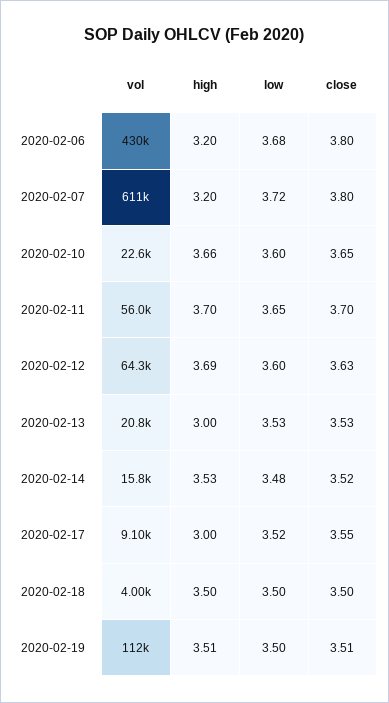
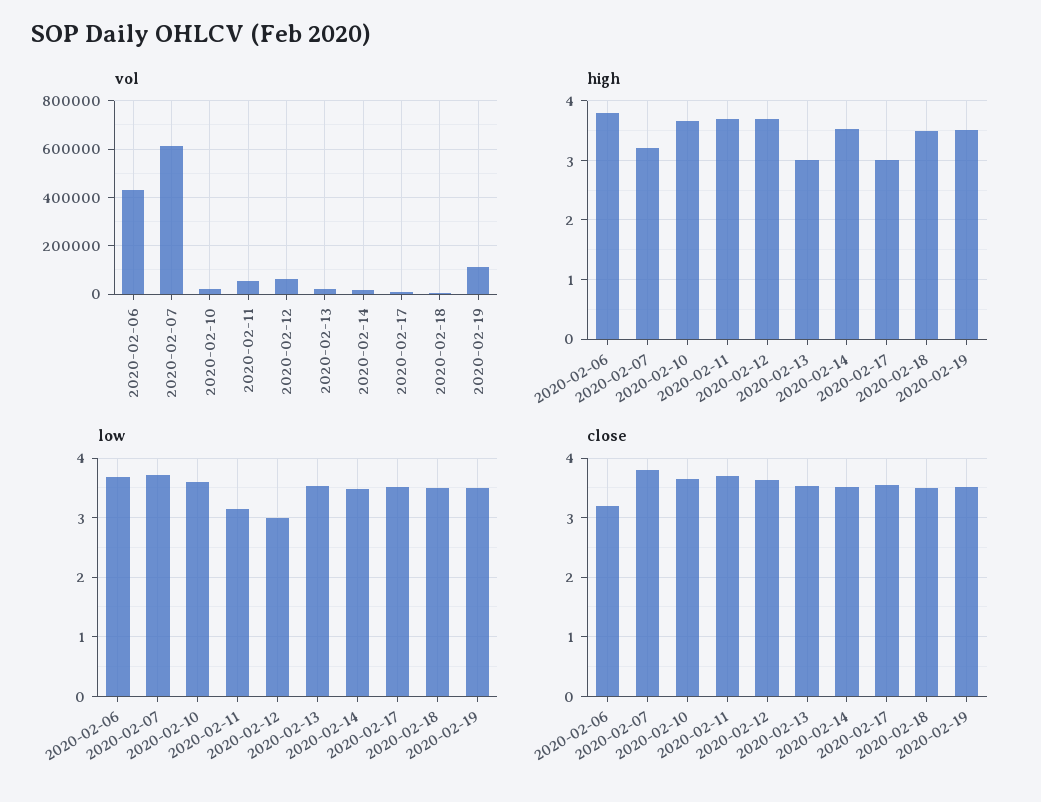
high, 2020-02-06: 3.2 -> 3.8
close, 2020-02-06: 3.8 -> 3.2
low, 2020-02-11: 3.65 -> 3.2
low, 2020-02-12: 3.6 -> 3

